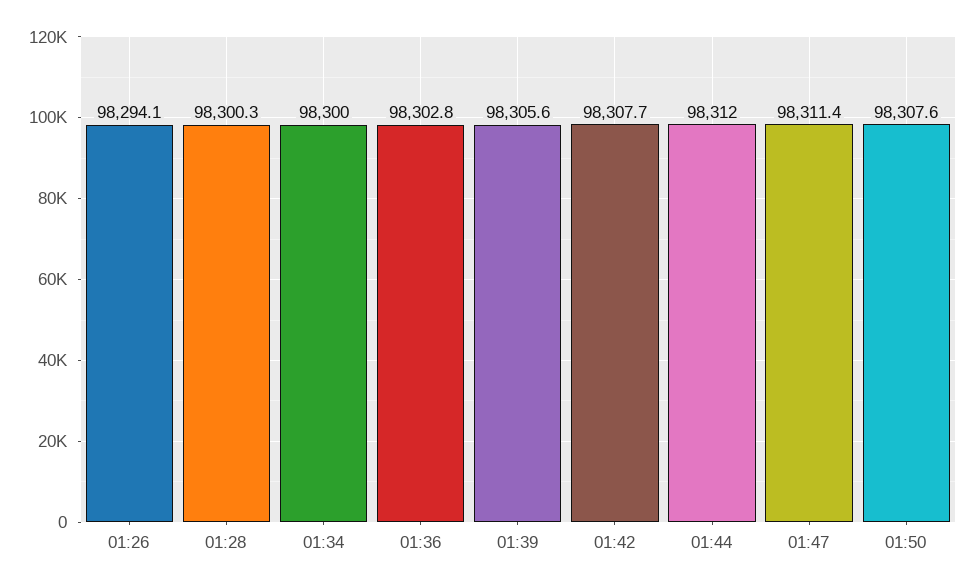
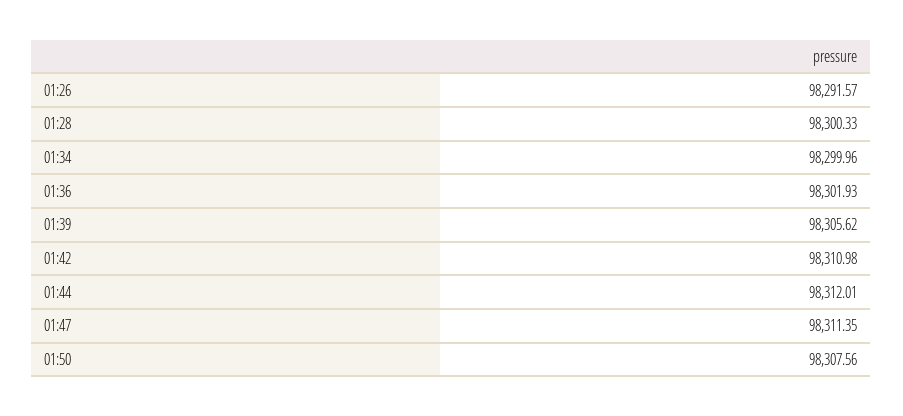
01:26: 98294.1 -> 98291.57
01:36: 98302.8 -> 98301.93
01:42: 98307.7 -> 98310.98

